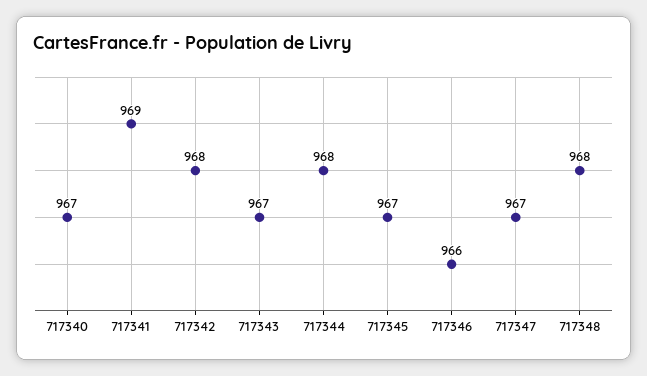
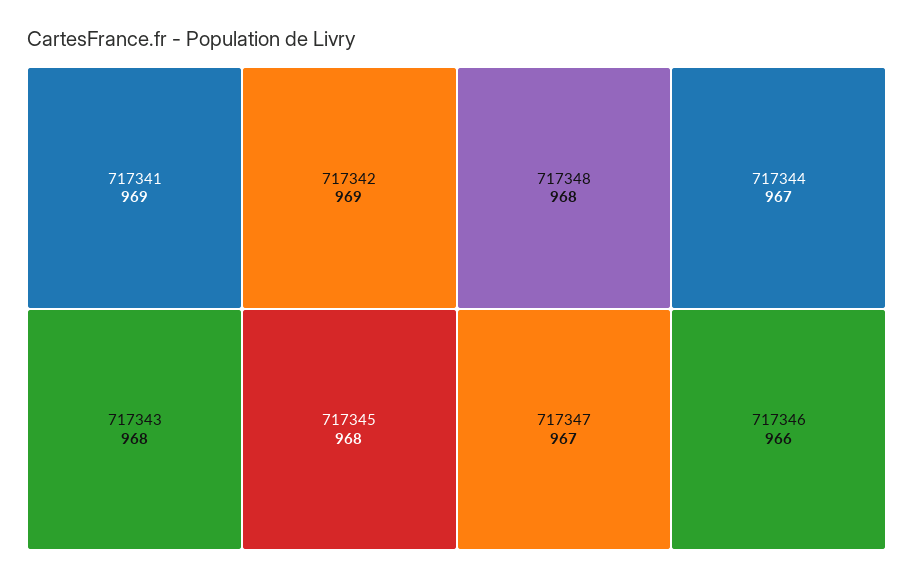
717340: 967 -> none
717342: 968 -> 969
717343: 967 -> 968
717344: 968 -> 967
717345: 967 -> 968

